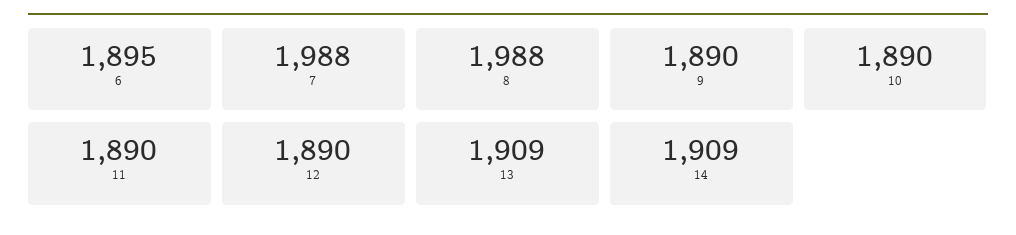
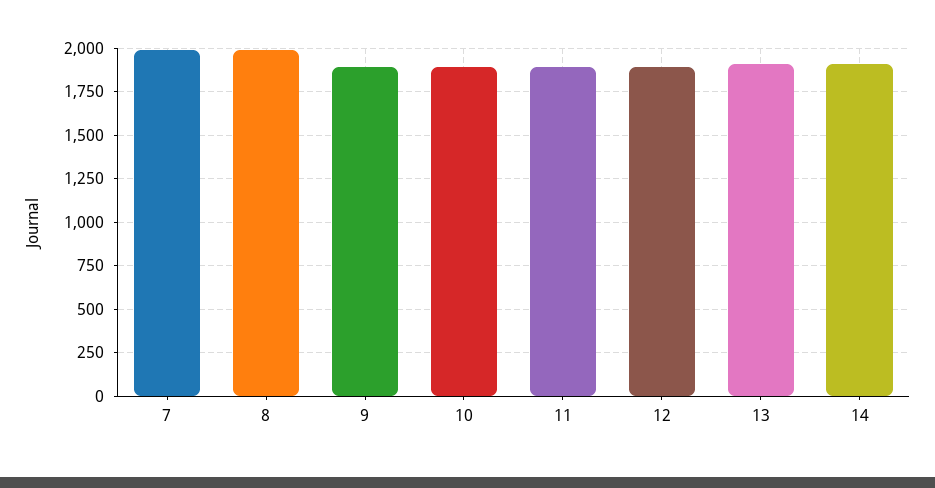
6: 1895 -> none

